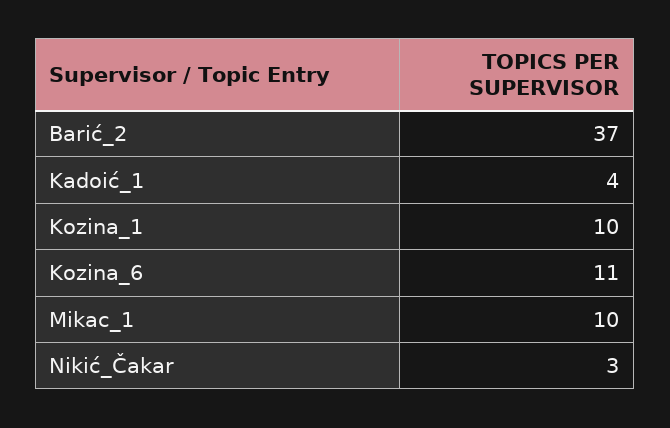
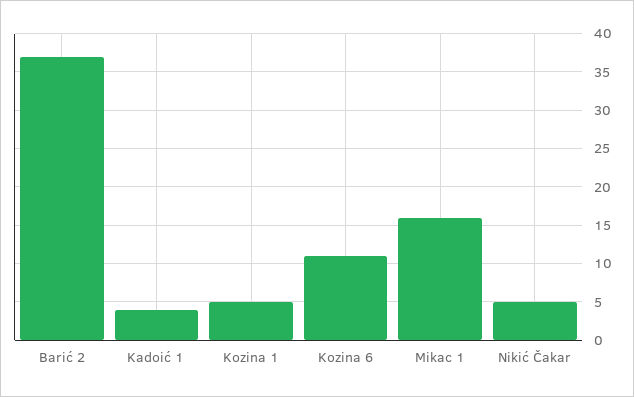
Kozina_1: 10 -> 5
Mikac_1: 10 -> 16
Nikić_Čakar: 3 -> 5

